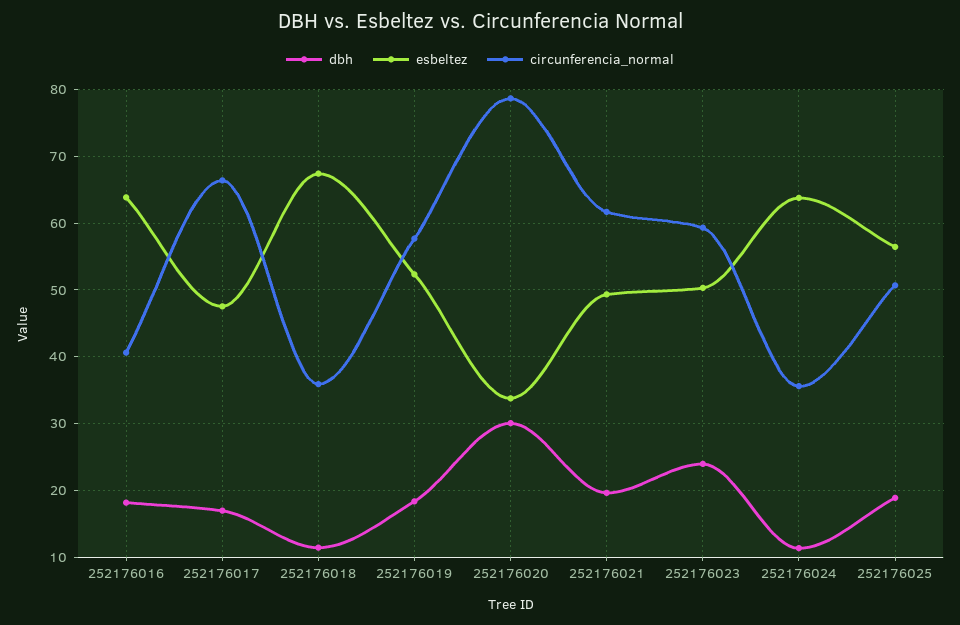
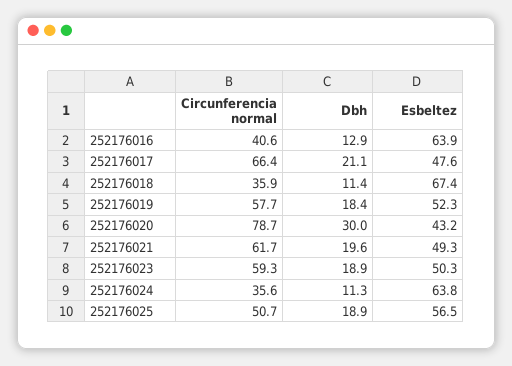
dbh, 252176016: 18 -> 12.9
dbh, 252176017: 17 -> 21.1
esbeltez, 252176020: 34 -> 43.2
dbh, 252176023: 24 -> 18.9

